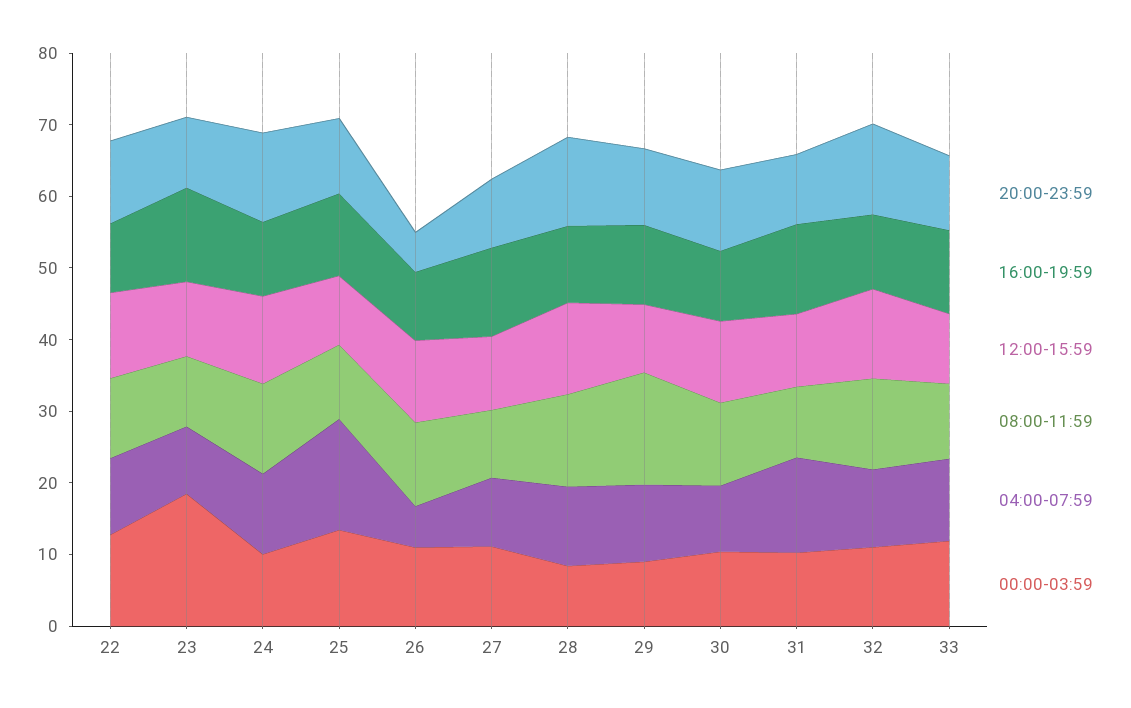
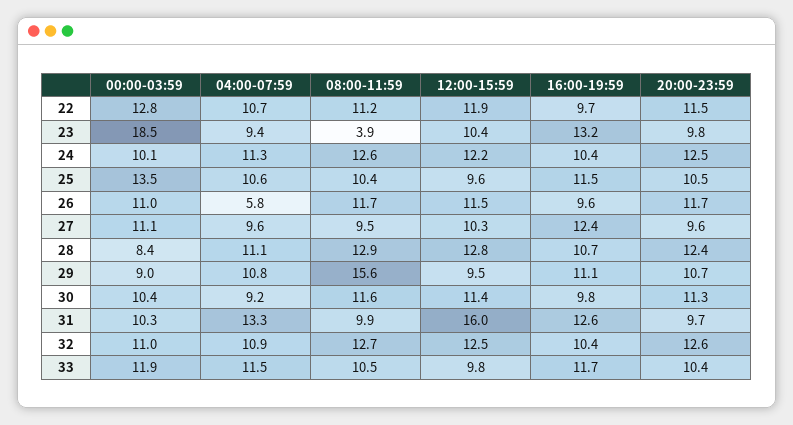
08:00-11:59, 23: 10 -> 3.9
04:00-07:59, 25: 16 -> 10.6
20:00-23:59, 26: 6 -> 11.7
12:00-15:59, 31: 10 -> 16

